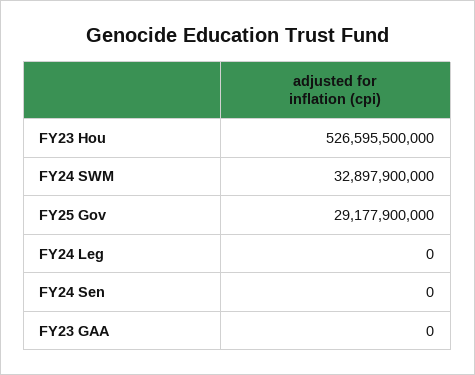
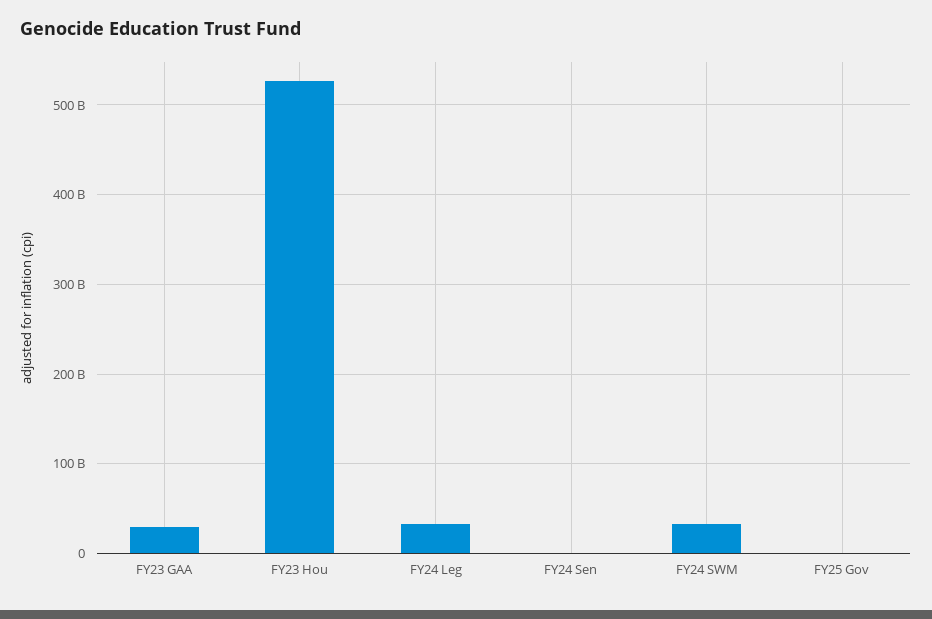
FY25 Gov: 29177900000 -> 0
FY24 Leg: 0 -> 30000000000
FY23 GAA: 0 -> 30000000000

